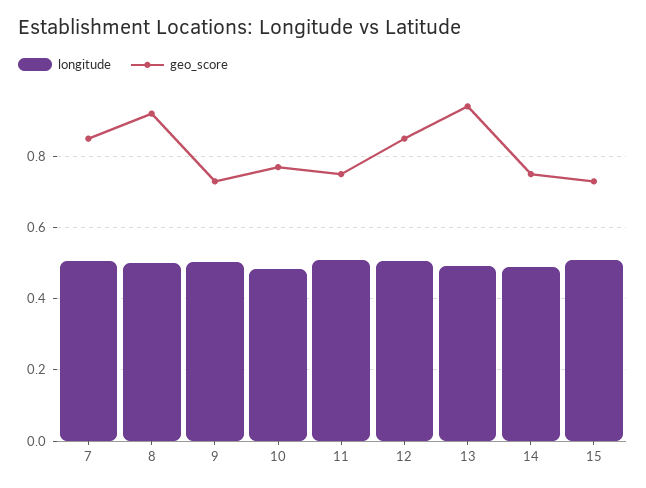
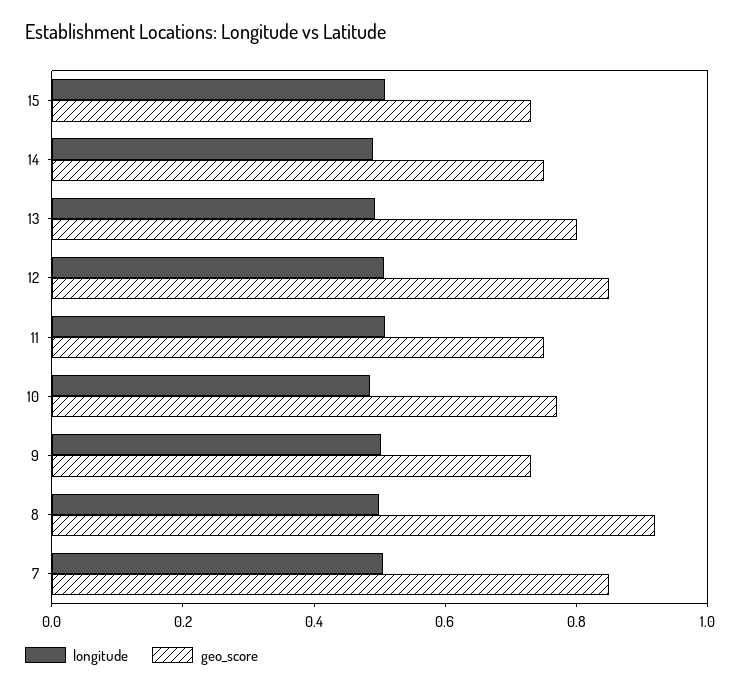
geo_score, 13: 0.94 -> 0.8

